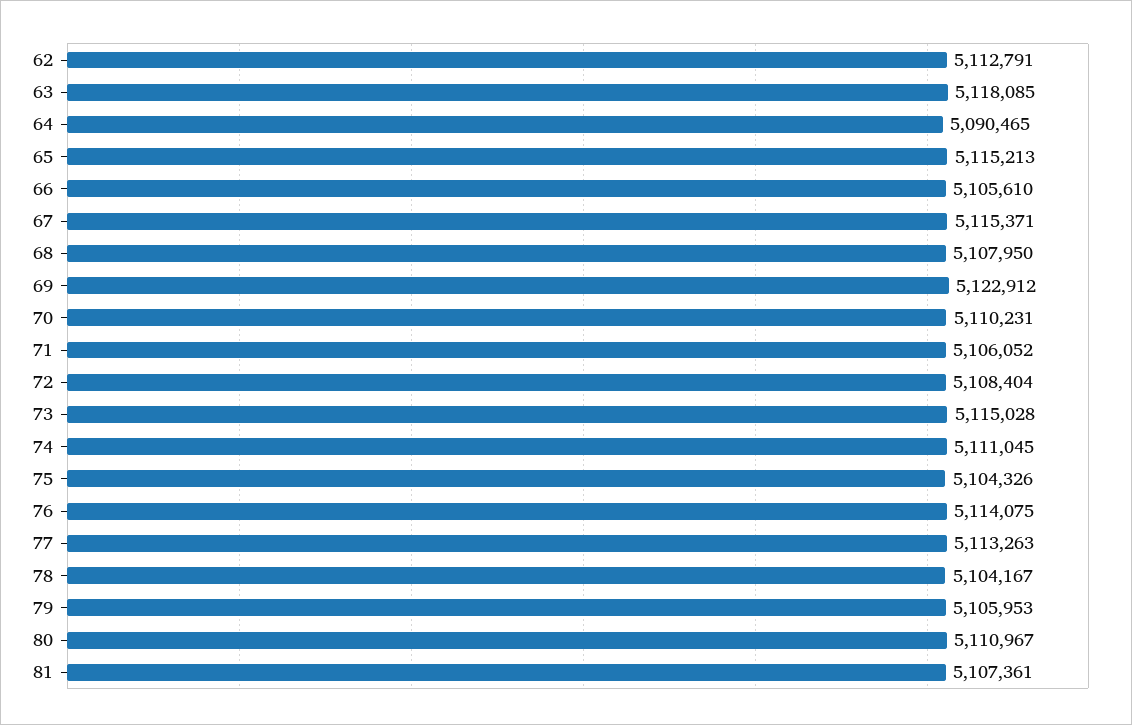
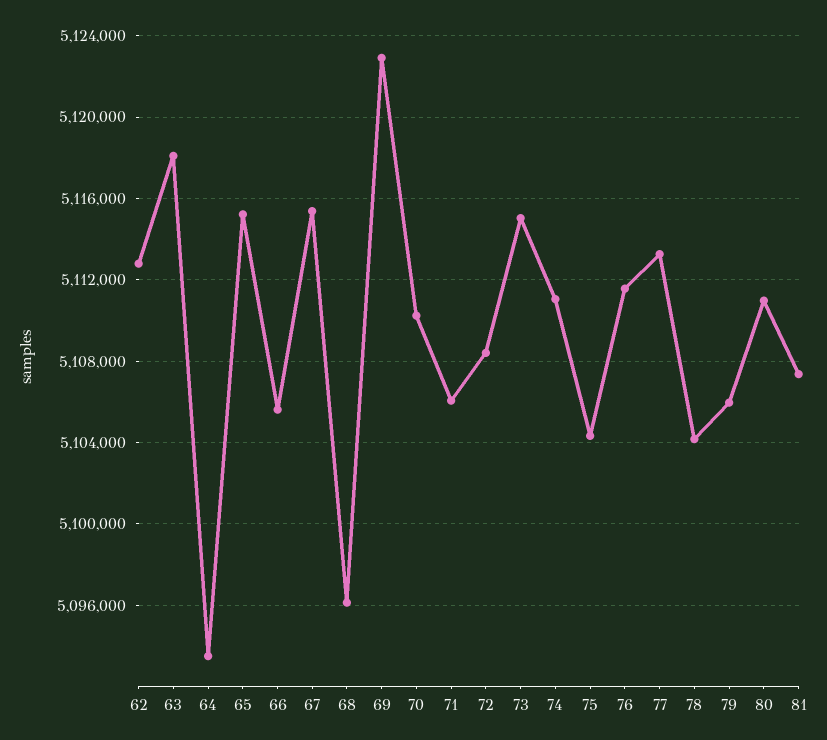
64: 5090465 -> 5093500
68: 5107950 -> 5096000
76: 5114075 -> 5111500

